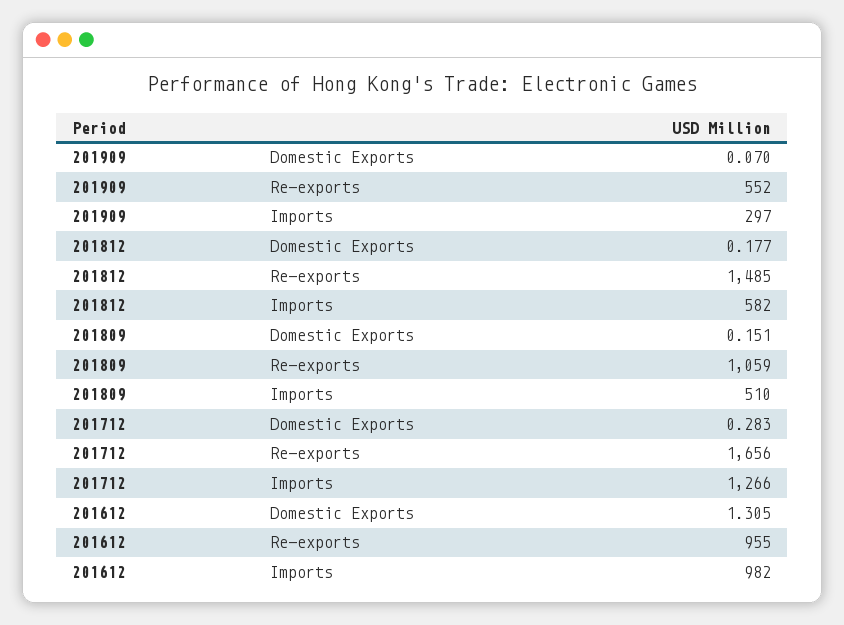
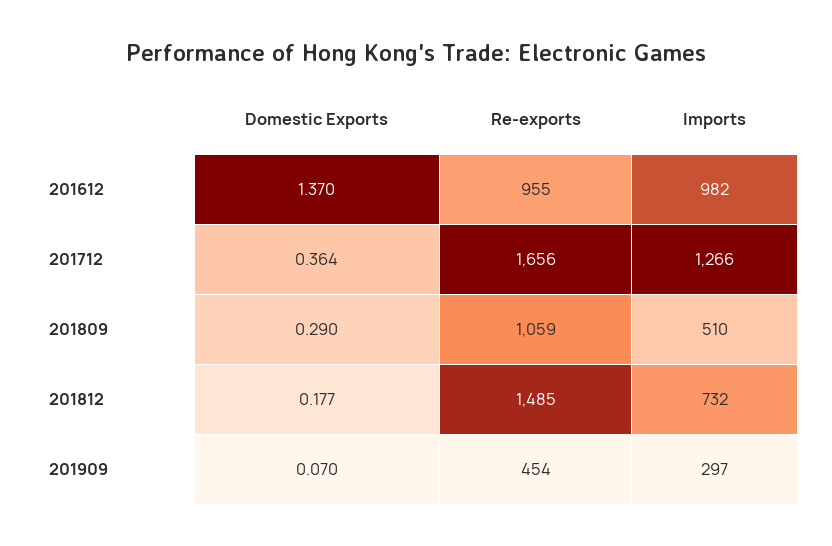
201909, Re-exports: 552 -> 454
201812, Imports: 582 -> 732
201809, Domestic Exports: 0.151 -> 0.29
201712, Domestic Exports: 0.283 -> 0.364
201612, Domestic Exports: 1.305 -> 1.37

